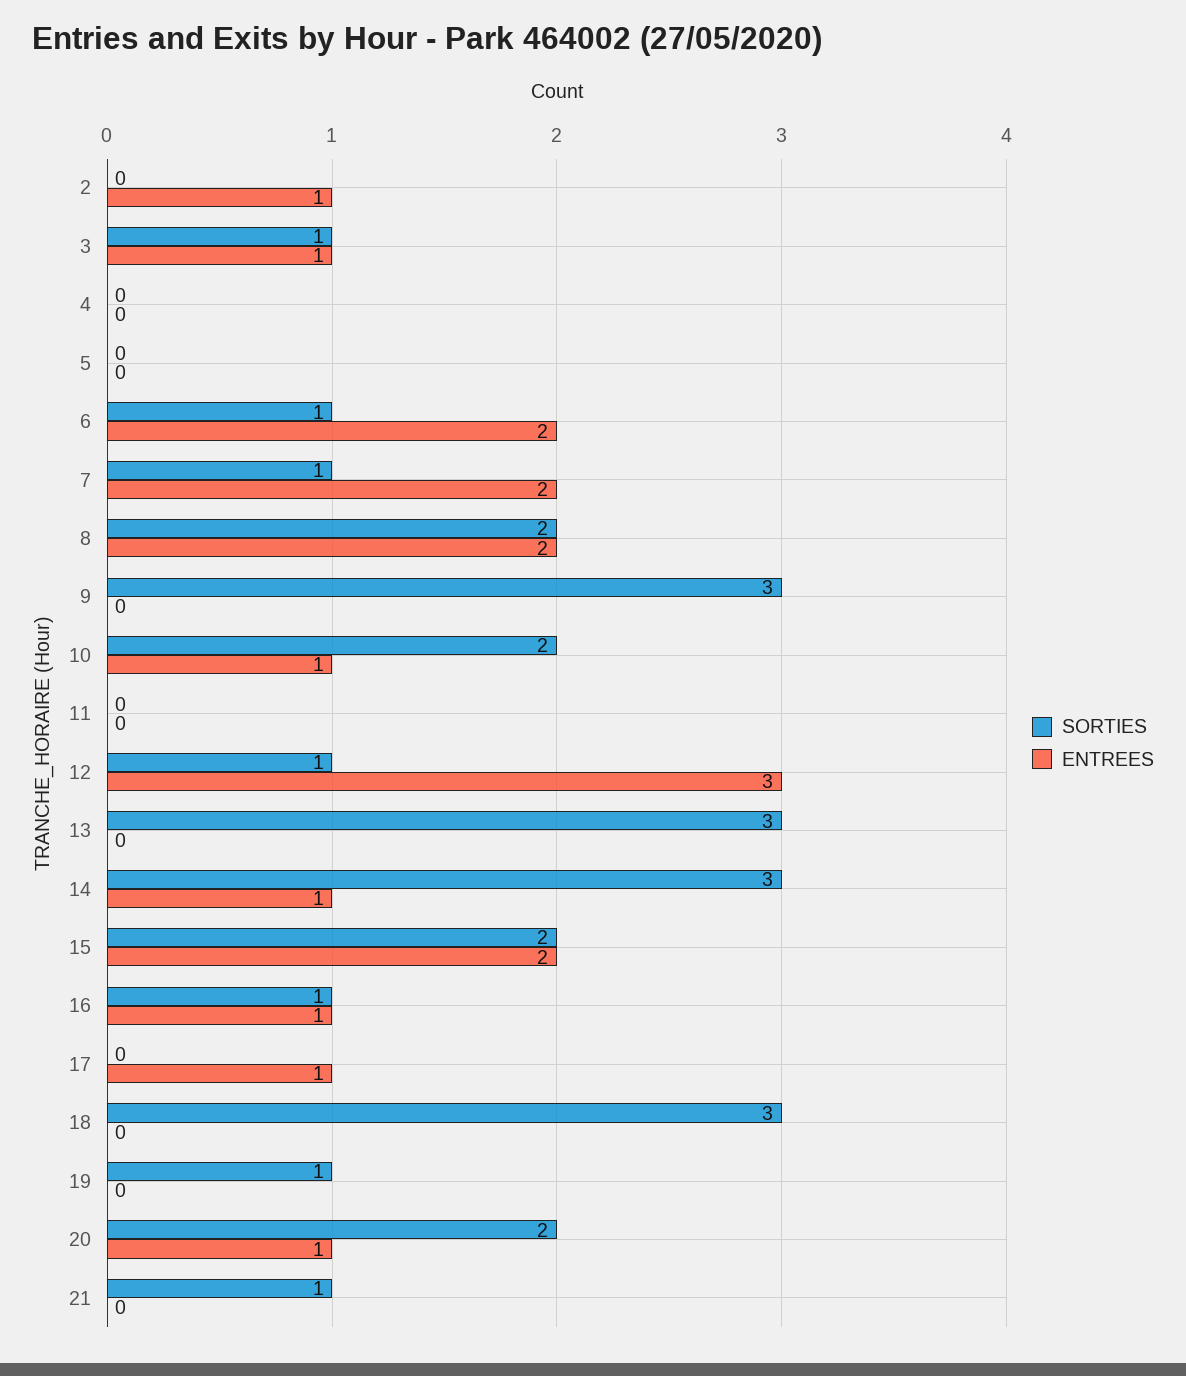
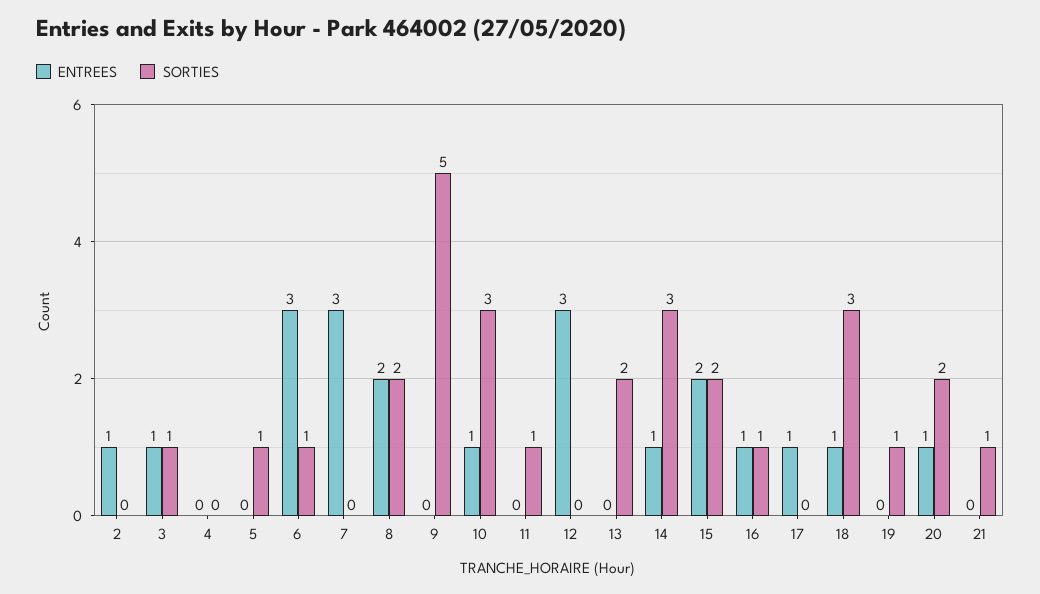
SORTIES, 5: 0 -> 1
ENTREES, 6: 2 -> 3
SORTIES, 7: 1 -> 0
ENTREES, 7: 2 -> 3
SORTIES, 9: 3 -> 5
SORTIES, 10: 2 -> 3
SORTIES, 11: 0 -> 1
SORTIES, 12: 1 -> 0
SORTIES, 13: 3 -> 2
ENTREES, 18: 0 -> 1

